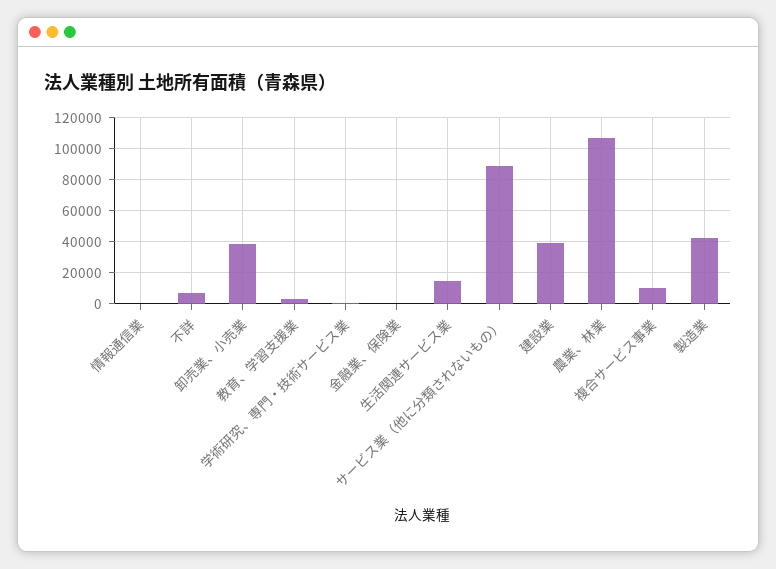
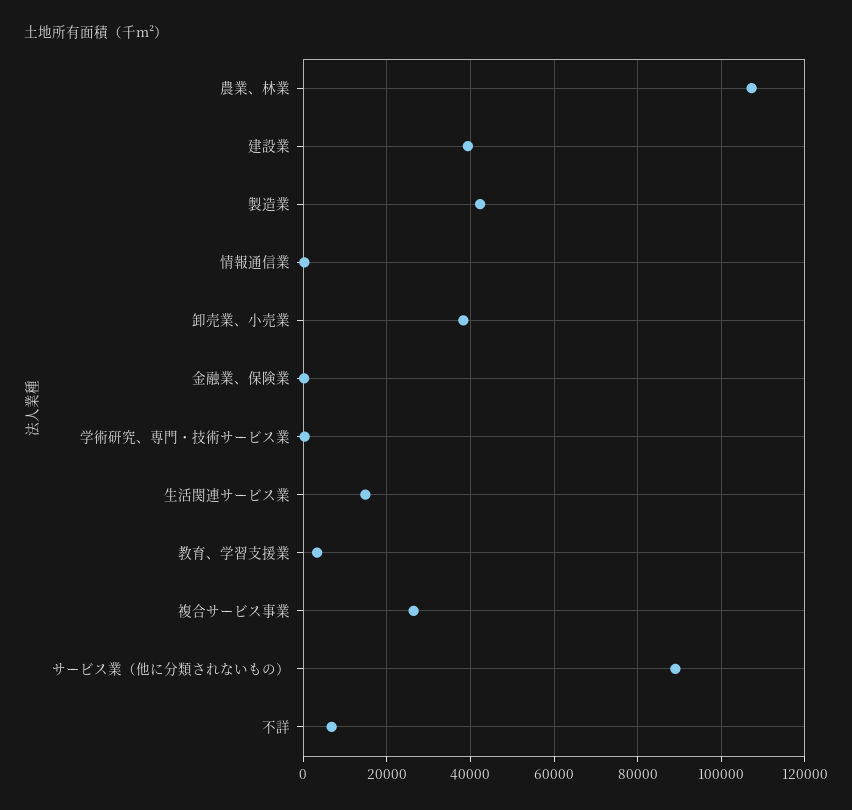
複合サービス事業: 10000 -> 26000

